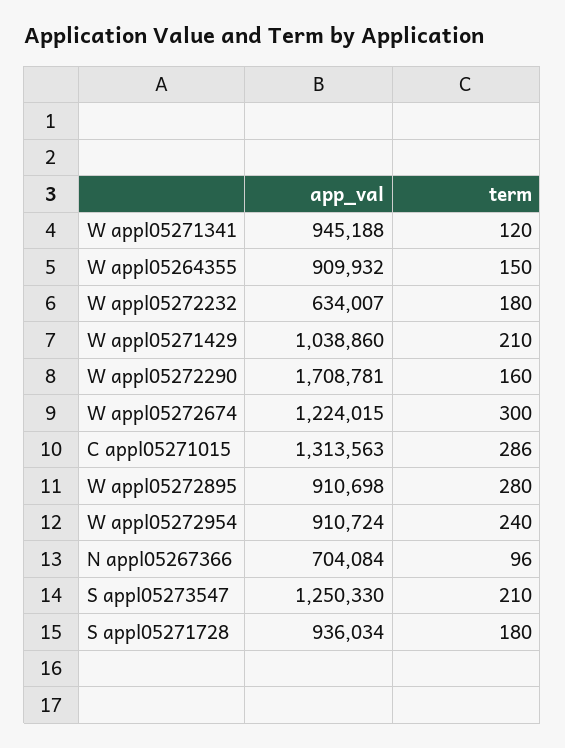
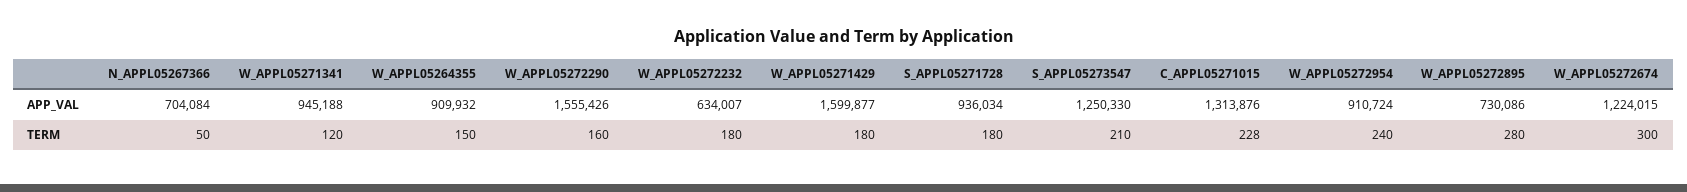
app_val, W appl05271429: 1038860 -> 1599877
term, W appl05271429: 210 -> 180
app_val, W appl05272290: 1708781 -> 1555426
app_val, C appl05271015: 1313563 -> 1313876
term, C appl05271015: 286 -> 228
app_val, W appl05272895: 910698 -> 730086
term, N appl05267366: 96 -> 50

